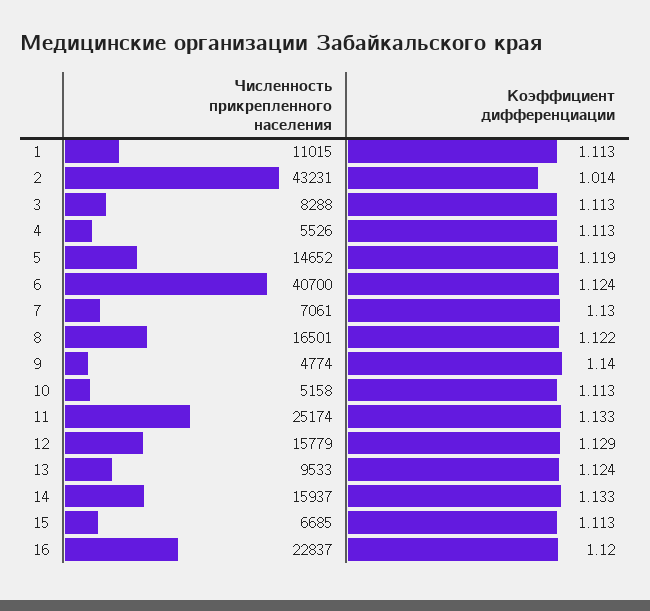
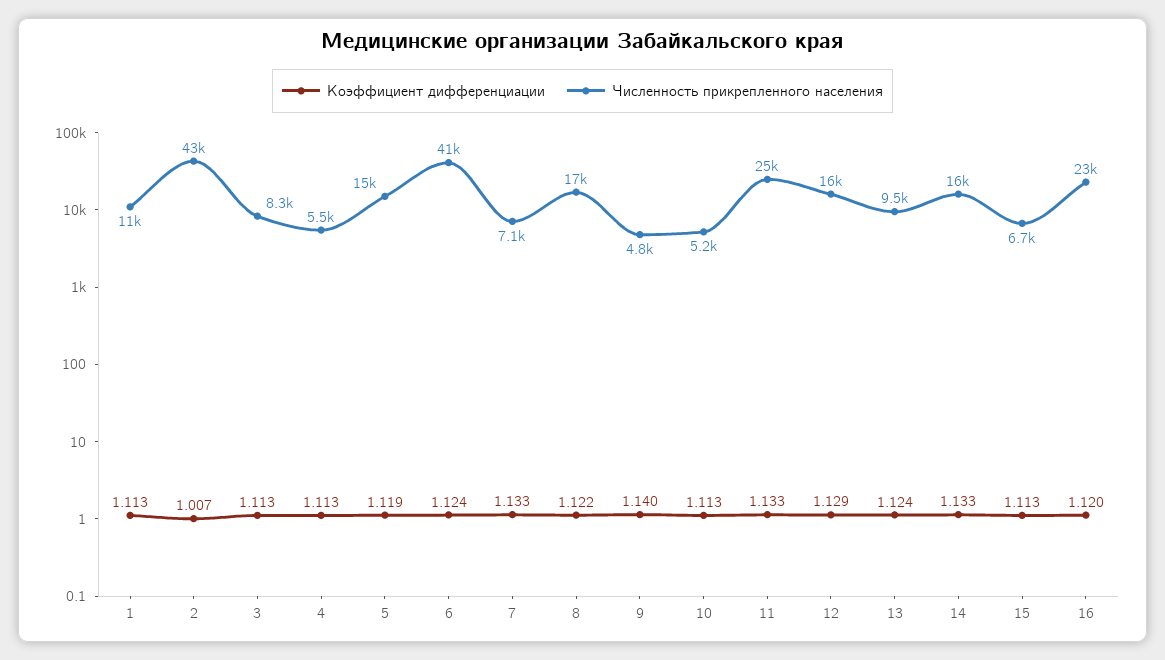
Коэффициент дифференциации, 2: 1.014 -> 1.007
Коэффициент дифференциации, 7: 1.13 -> 1.133

